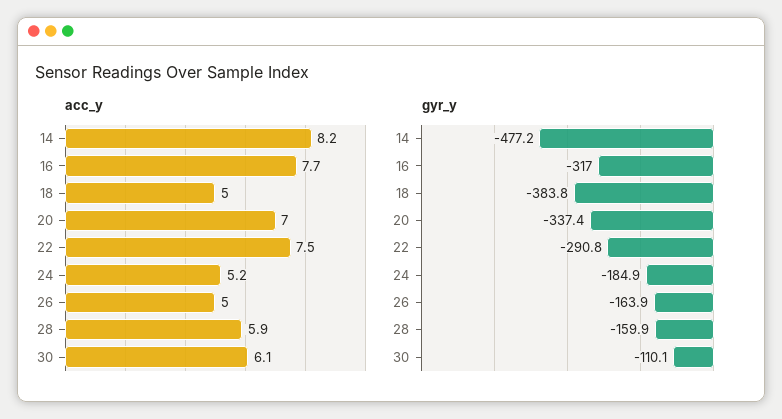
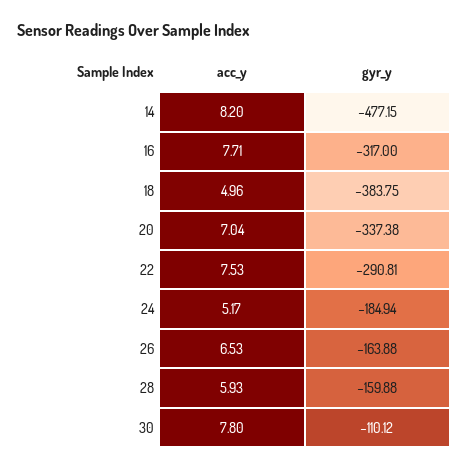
acc_y, 26: 5 -> 6.53
acc_y, 30: 6.1 -> 7.8

